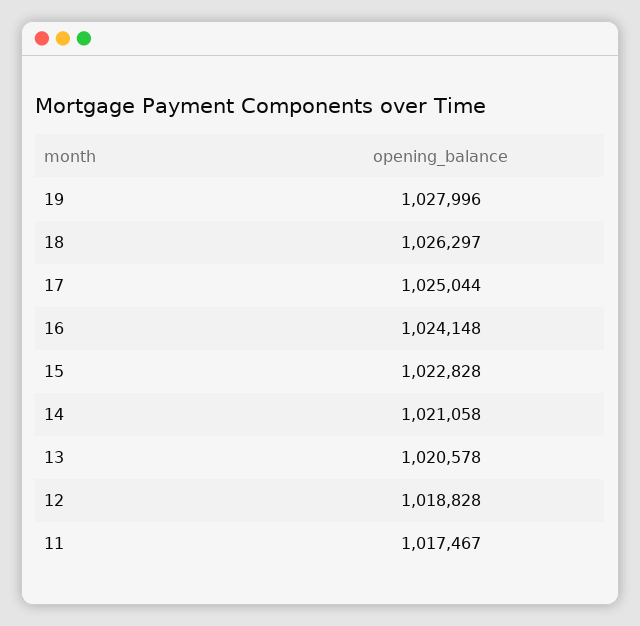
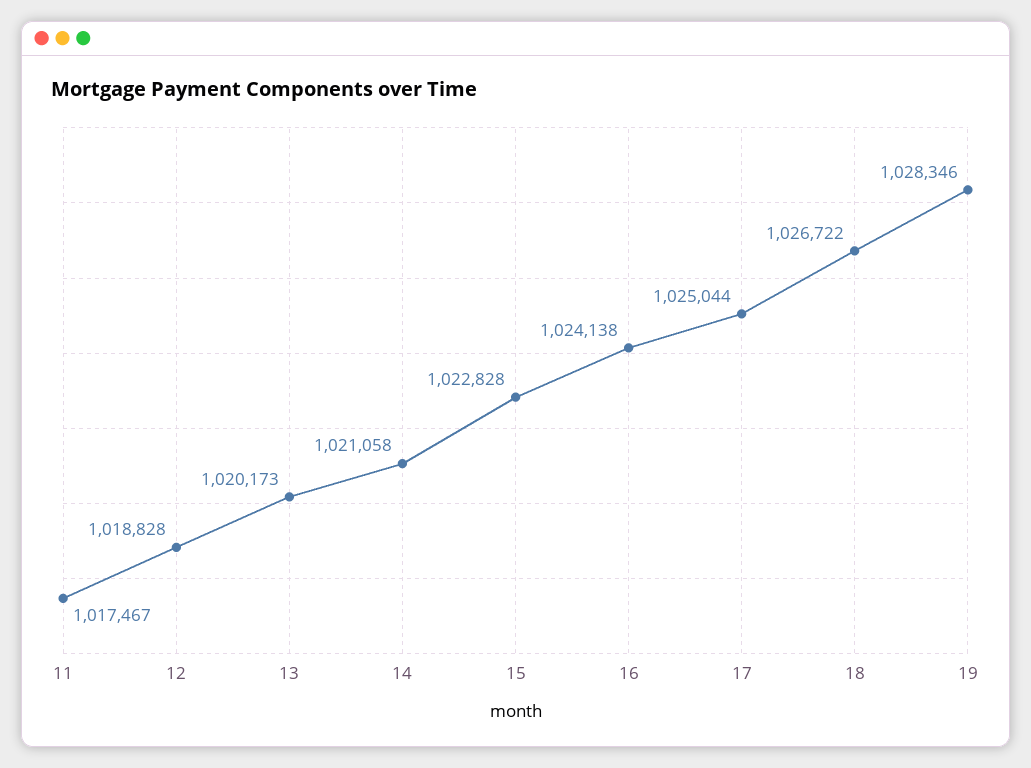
19: 1027996 -> 1028346
18: 1026297 -> 1026722
16: 1024148 -> 1024138
13: 1020578 -> 1020173

